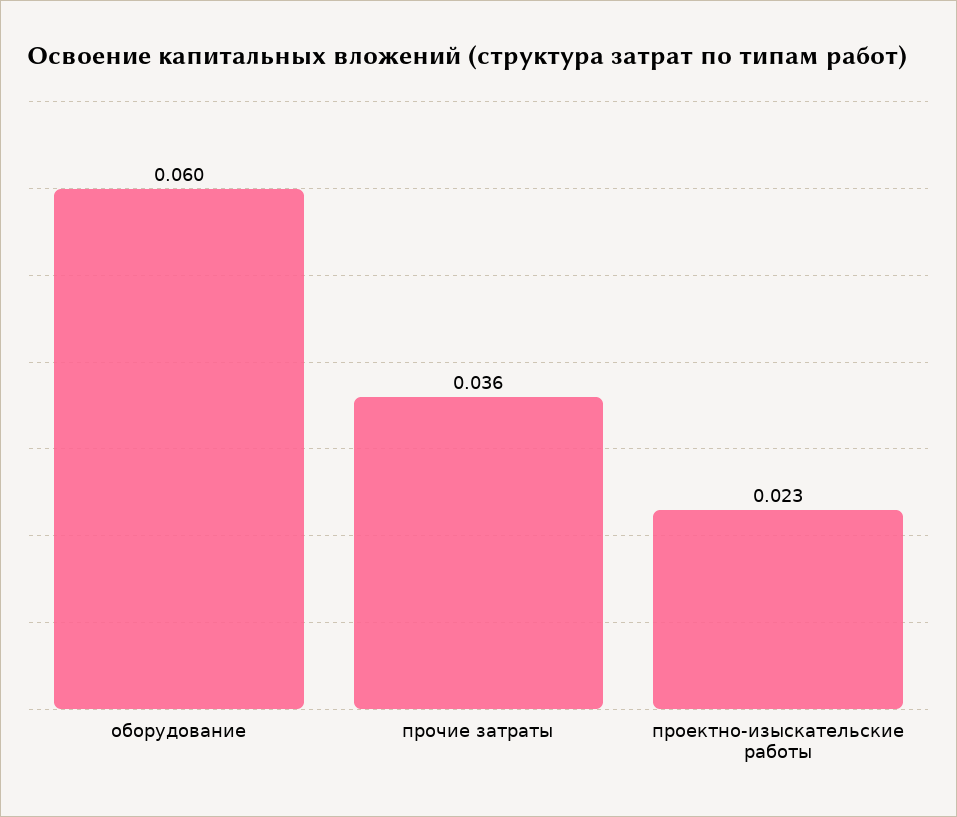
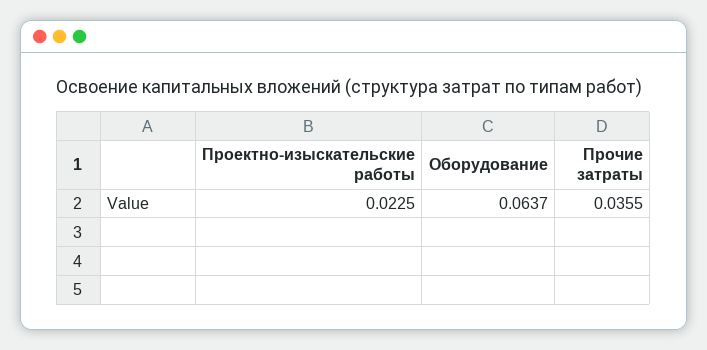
оборудование: 0.06 -> 0.0637

